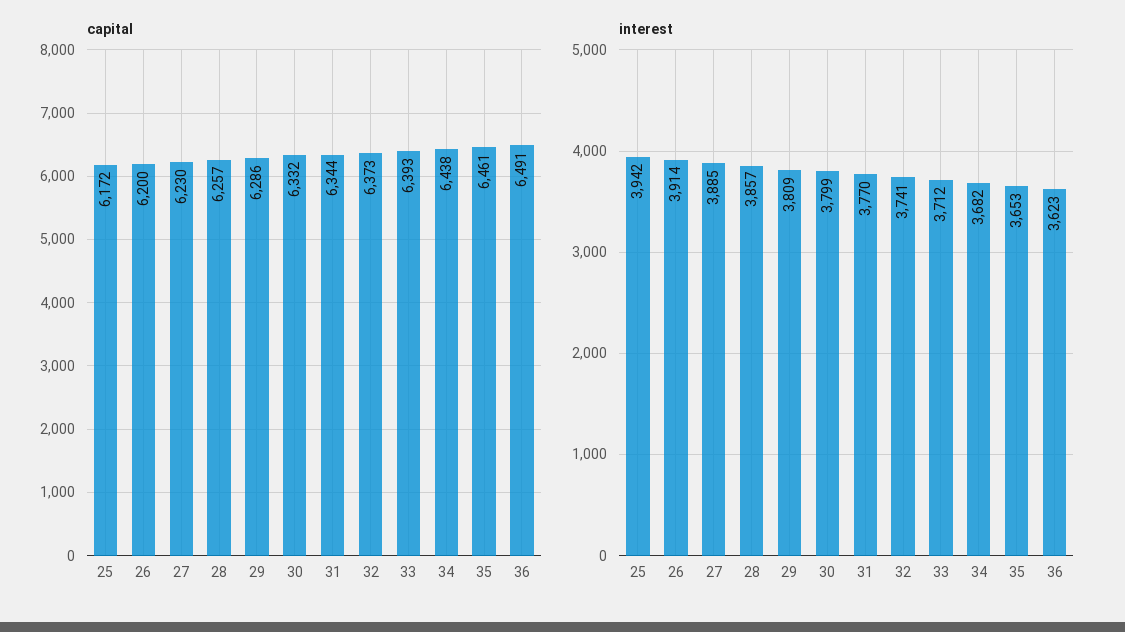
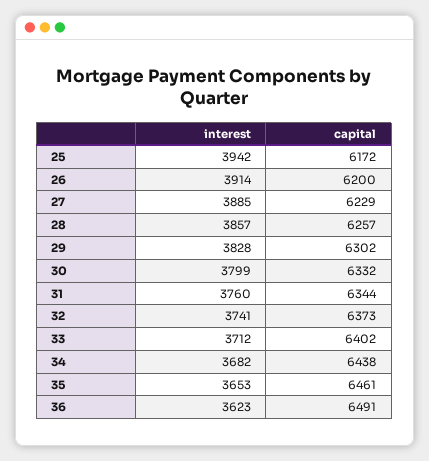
capital, 27: 6230 -> 6229
capital, 29: 6286 -> 6302
capital, 33: 6393 -> 6402
interest, 29: 3809 -> 3828
interest, 31: 3770 -> 3760

